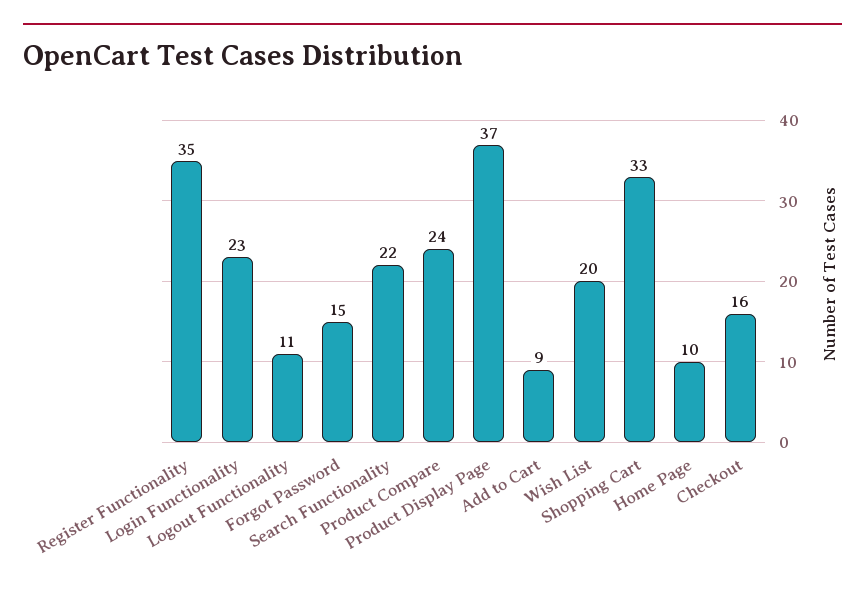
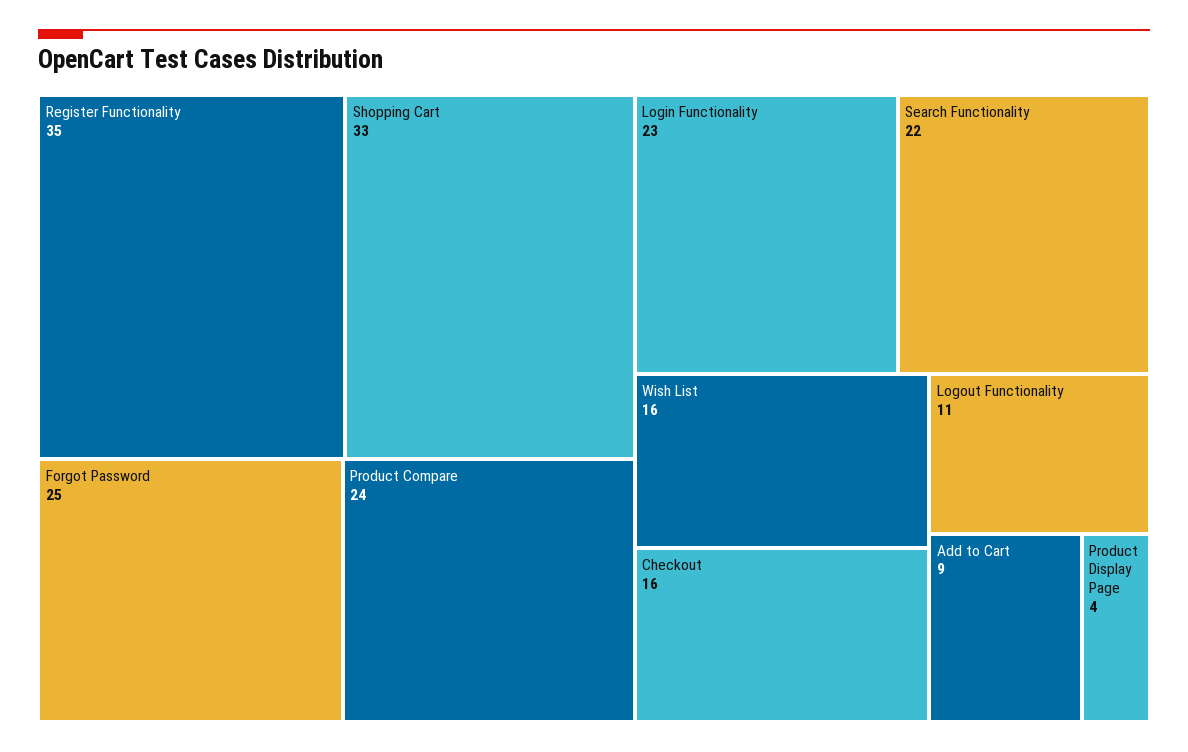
Forgot Password: 15 -> 25
Product Display Page: 37 -> 4
Wish List: 20 -> 16
Home Page: 10 -> none

